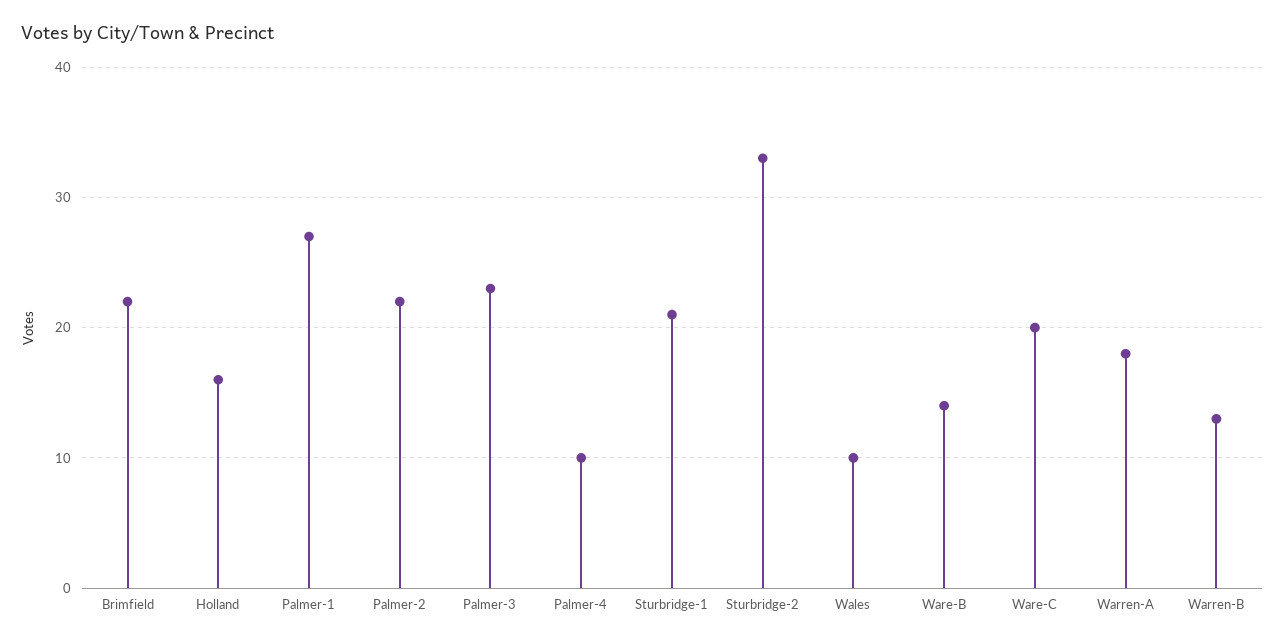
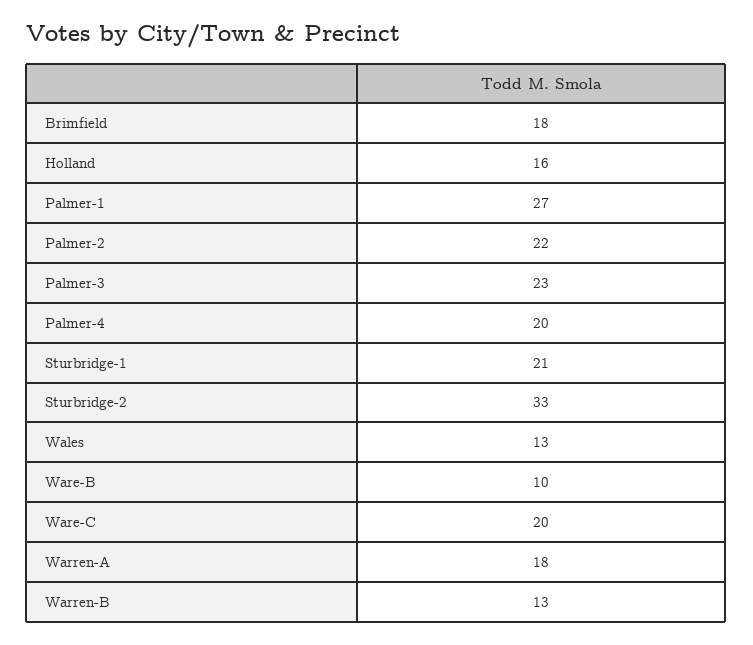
Brimfield: 22 -> 18
Palmer-4: 10 -> 20
Wales: 10 -> 13
Ware-B: 14 -> 10

